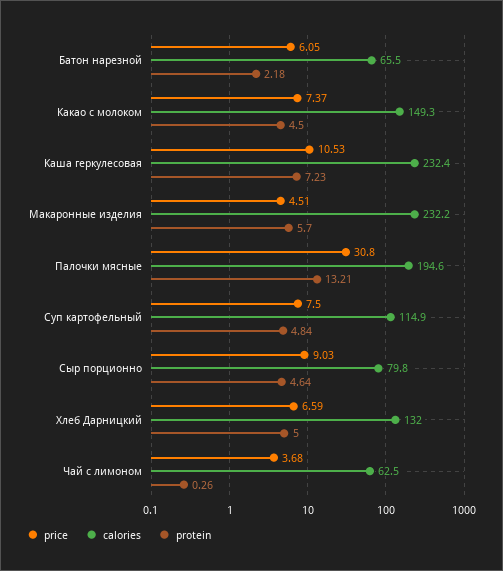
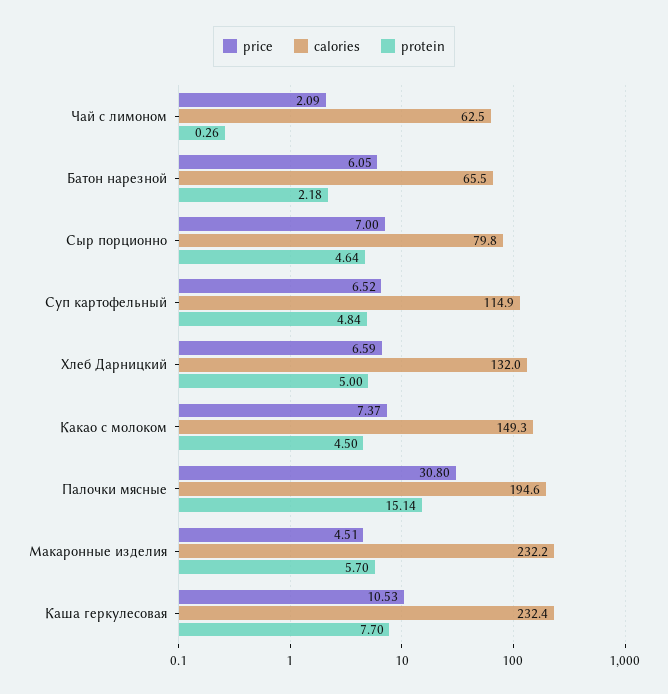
protein, Каша геркулесовая: 7.23 -> 7.7
protein, Палочки мясные: 13.21 -> 15.14
price, Суп картофельный: 7.5 -> 6.52
price, Сыр порционно: 9.03 -> 7
price, Чай с лимоном: 3.68 -> 2.09

